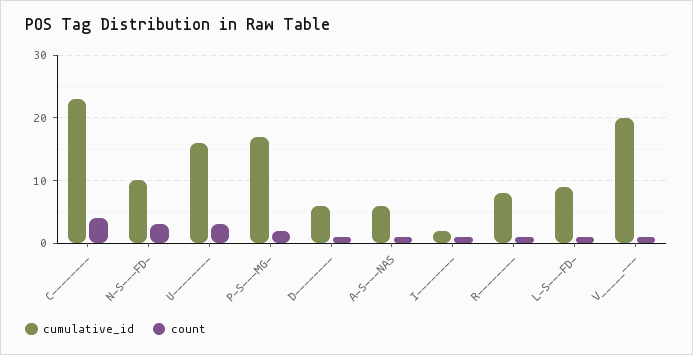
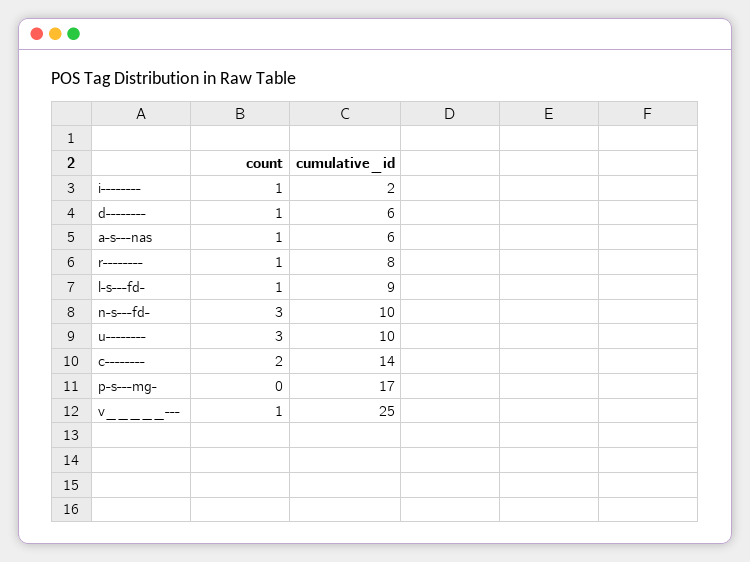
cumulative_id, C--------: 23 -> 14
count, C--------: 4 -> 2
cumulative_id, U--------: 16 -> 10
count, P-S---MG-: 2 -> 0
cumulative_id, V_____---: 20 -> 25

